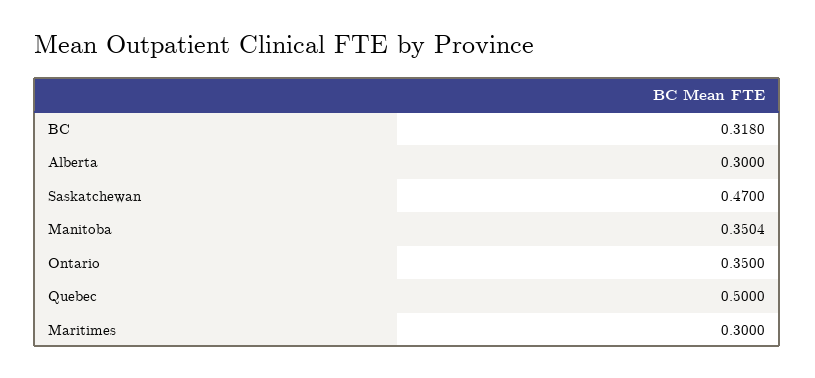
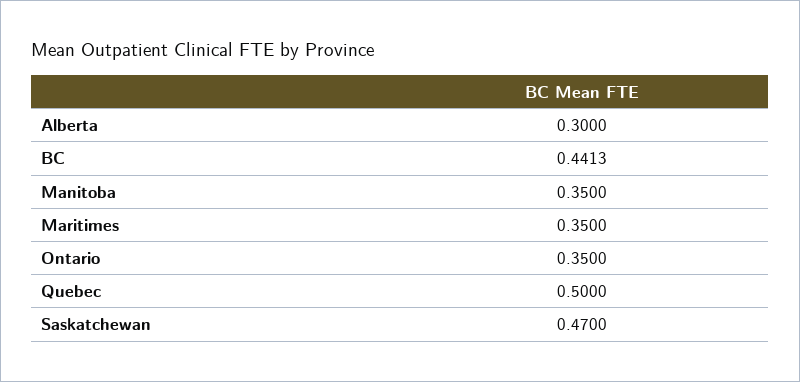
BC: 0.318 -> 0.4413
Manitoba: 0.3504 -> 0.35
Maritimes: 0.3 -> 0.35

